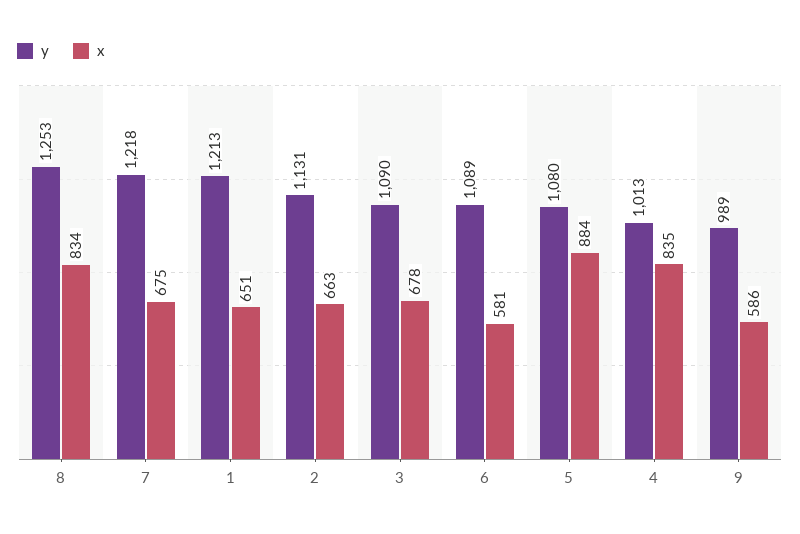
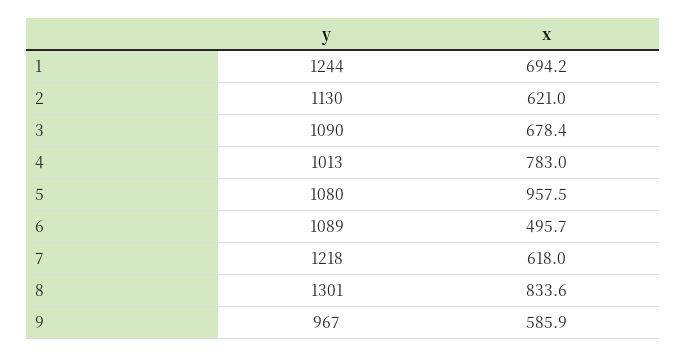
y, 8: 1253 -> 1301
x, 7: 675 -> 618
y, 1: 1213 -> 1244
x, 1: 651 -> 694.2
y, 2: 1131 -> 1130
x, 2: 663 -> 621
x, 6: 581 -> 495.7
x, 5: 884 -> 957.5
x, 4: 835 -> 783
y, 9: 989 -> 967

